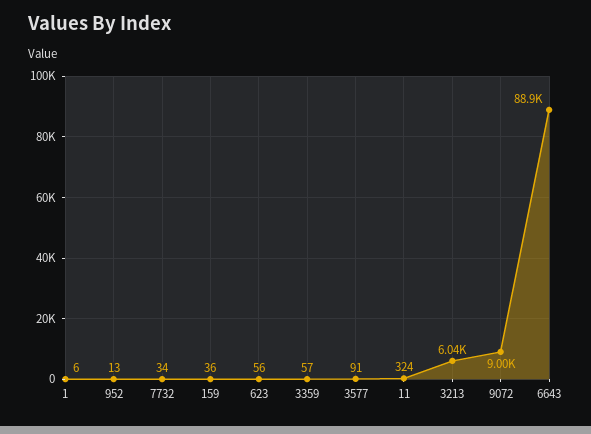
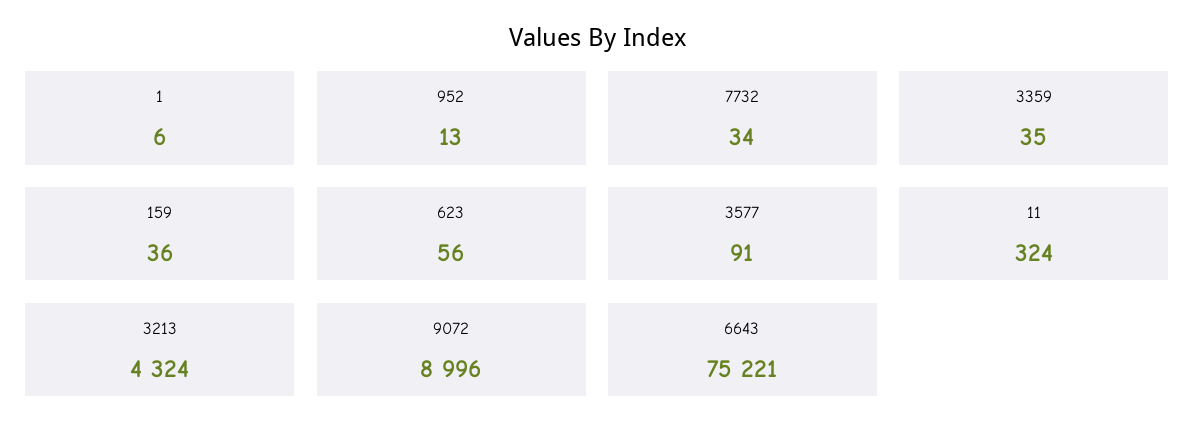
3359: 57 -> 35
3213: 6040 -> 4324
6643: 88900 -> 75221

